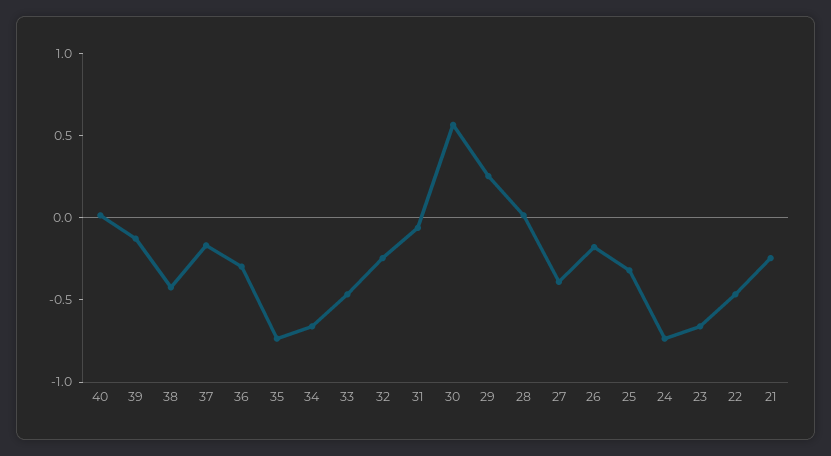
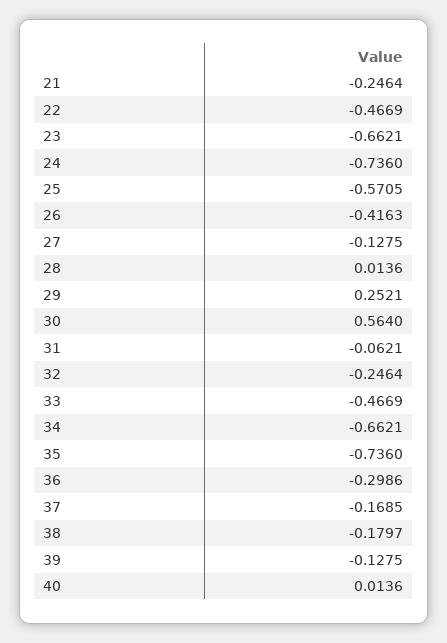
38: -0.4 -> -0.1797
27: -0.4 -> -0.1275
26: -0.2 -> -0.4163
25: -0.3 -> -0.5705

